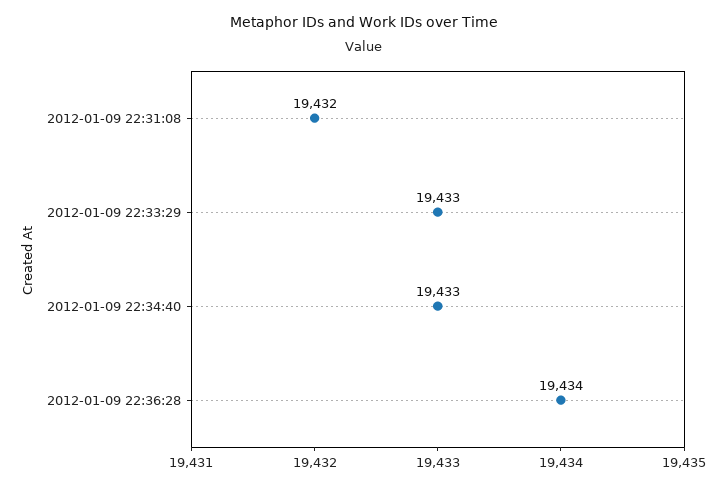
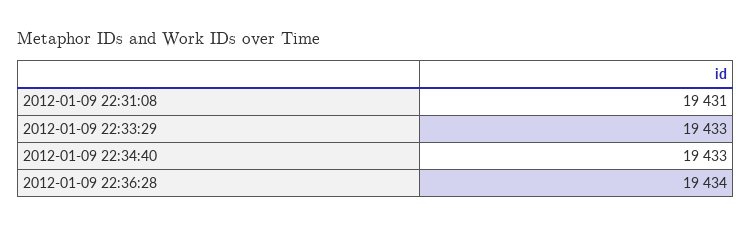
2012-01-09 22:31:08: 19432 -> 19431

